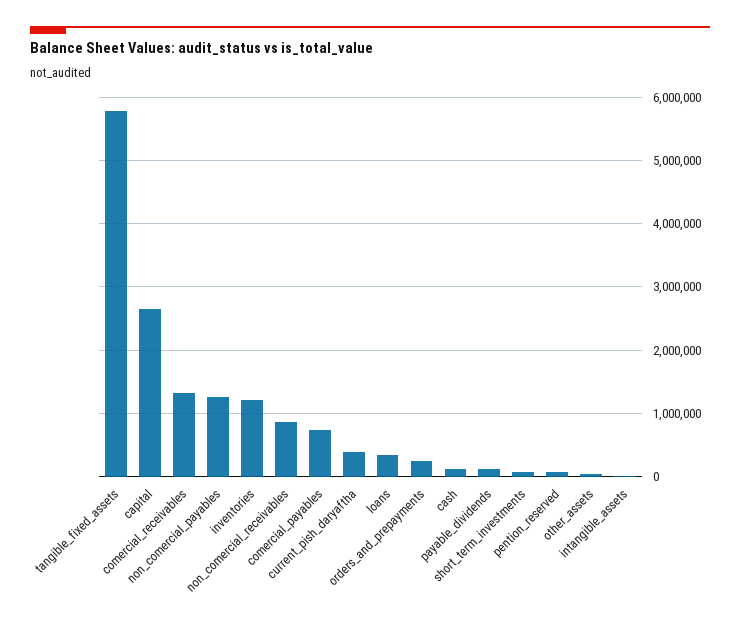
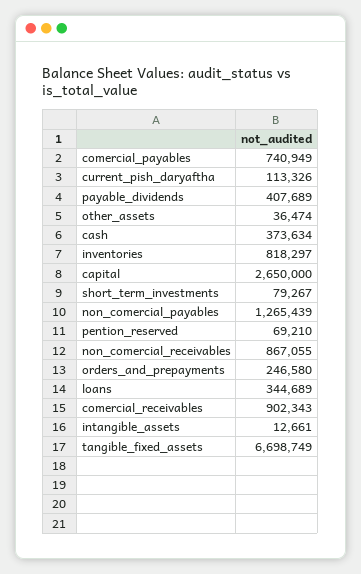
tangible_fixed_assets: 5800000 -> 6698749
comercial_receivables: 1300000 -> 902343
inventories: 1200000 -> 818297
current_pish_daryaftha: 400000 -> 113326
cash: 100000 -> 373634
payable_dividends: 100000 -> 407689

